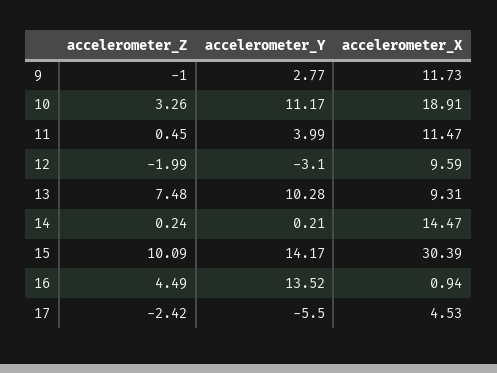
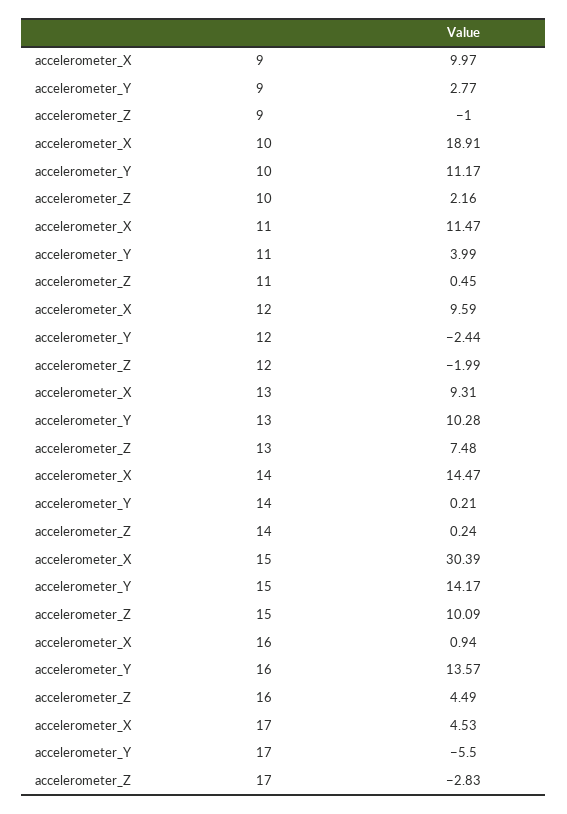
accelerometer_X, 9: 11.73 -> 9.97
accelerometer_Z, 10: 3.26 -> 2.16
accelerometer_Y, 12: -3.1 -> -2.44
accelerometer_Y, 16: 13.52 -> 13.57
accelerometer_Z, 17: -2.42 -> -2.83

